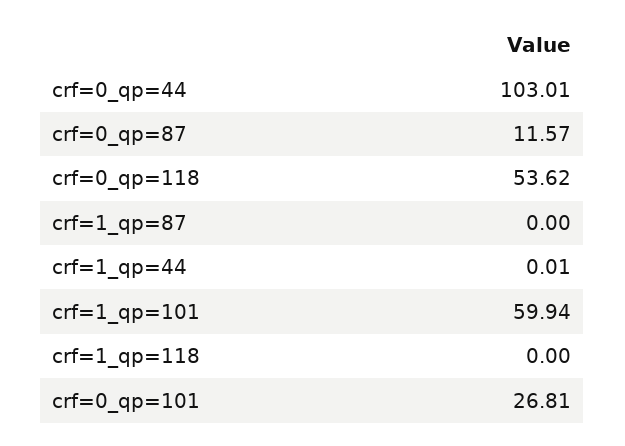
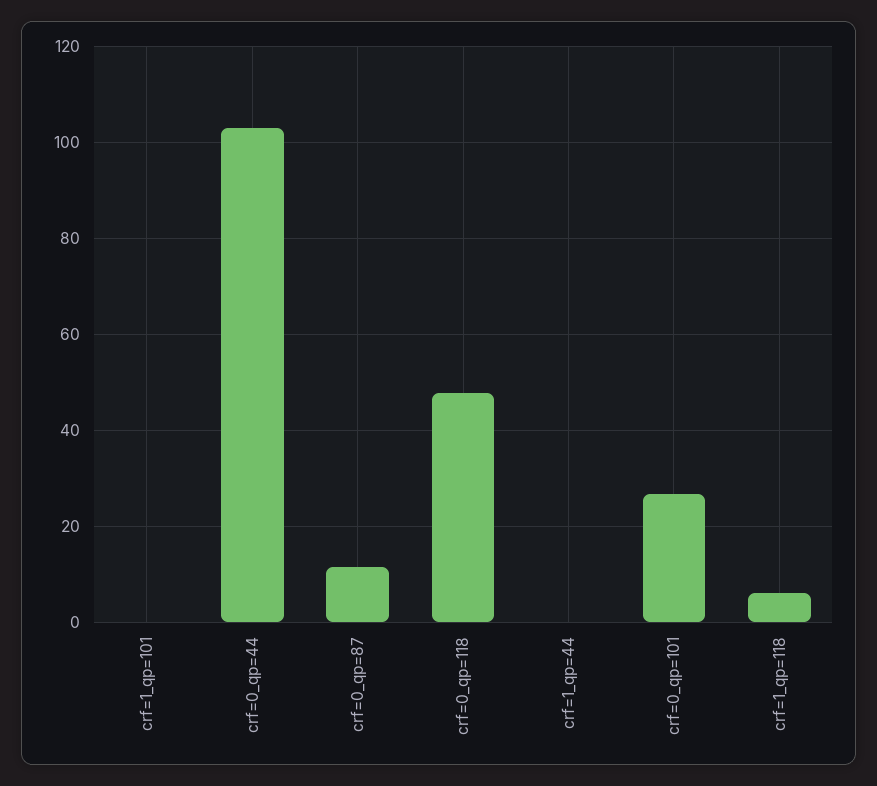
crf=0_qp=118: 53.62 -> 48
crf=1_qp=87: 0 -> none
crf=1_qp=101: 59.94 -> 0
crf=1_qp=118: 0 -> 6

